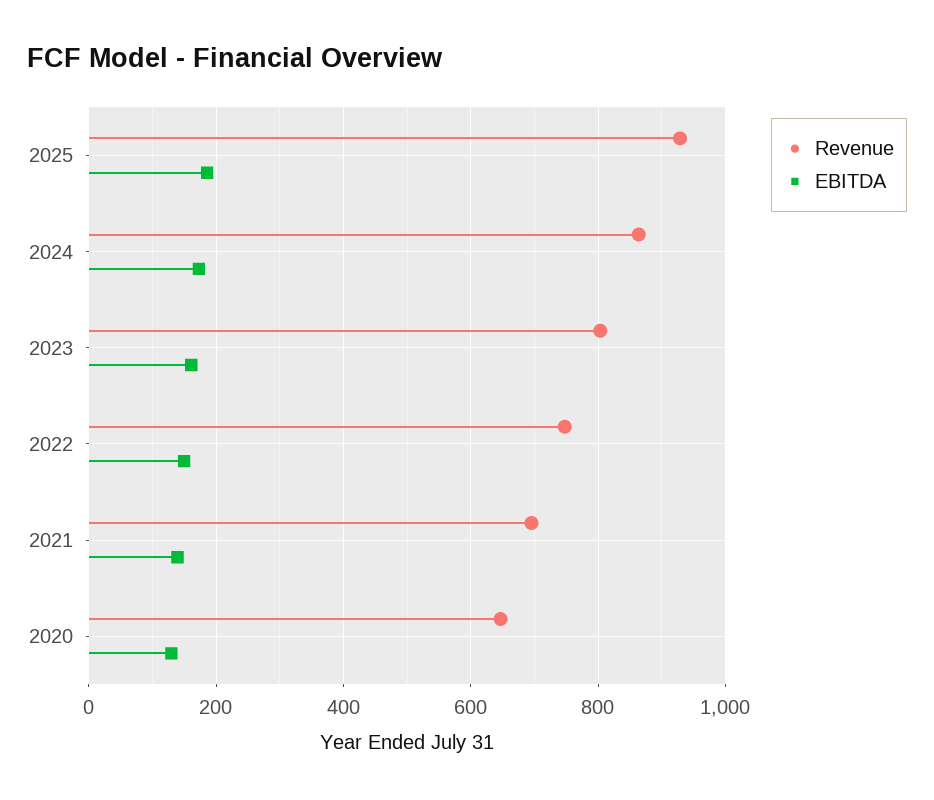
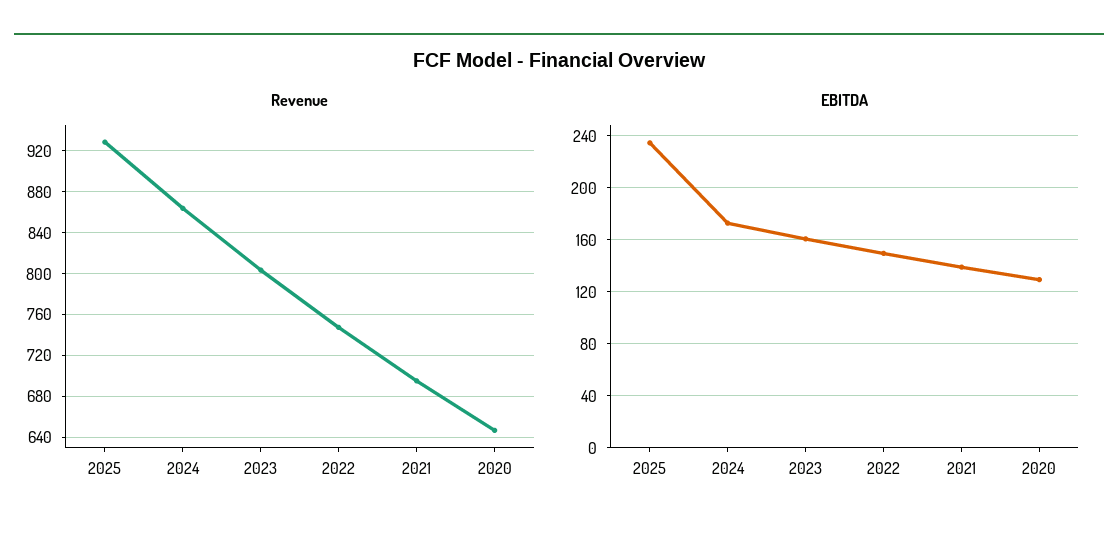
EBITDA, 2025: 180 -> 235

